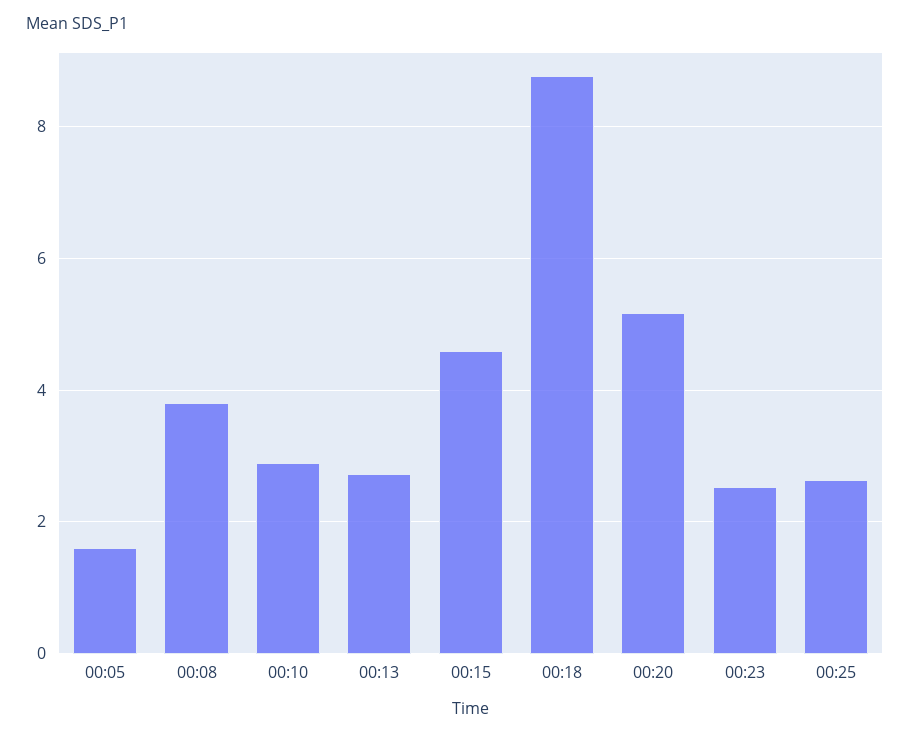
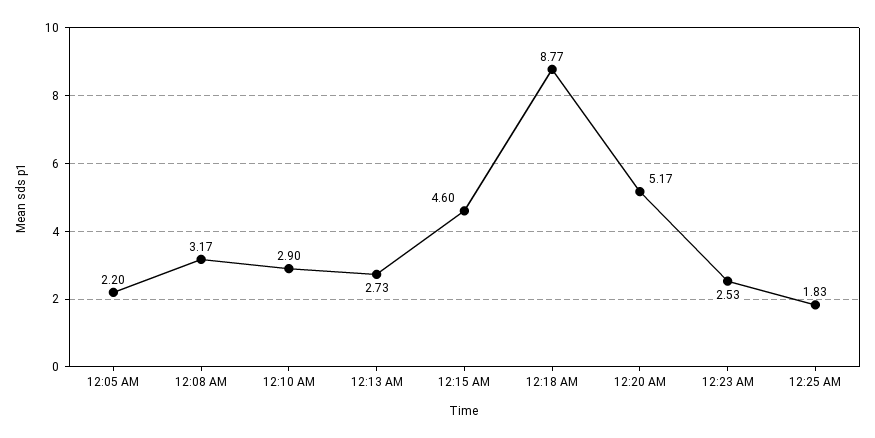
00:05: 1.6 -> 2.2
00:08: 3.8 -> 3.17
00:25: 2.6 -> 1.83

